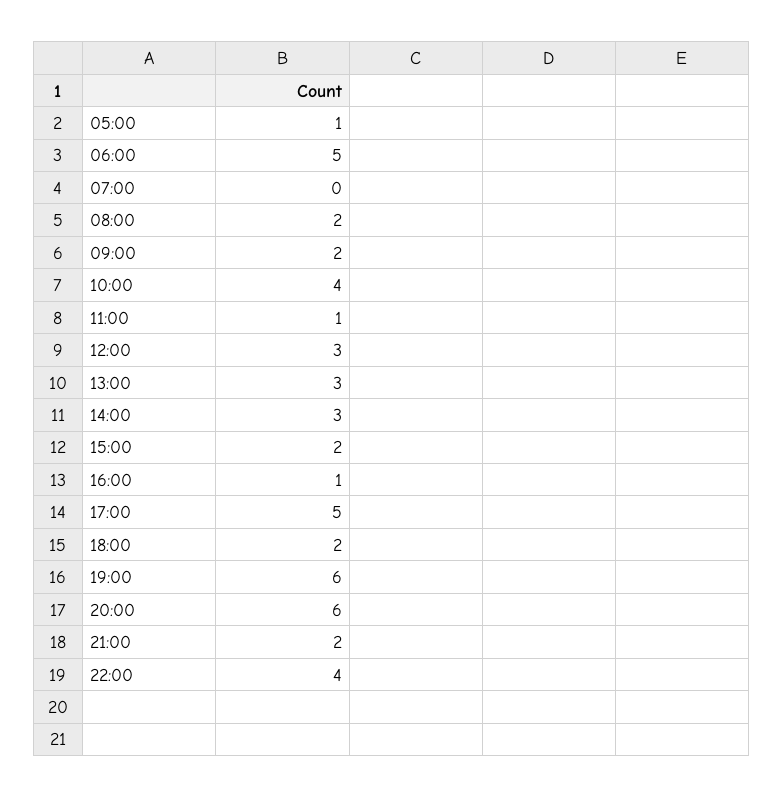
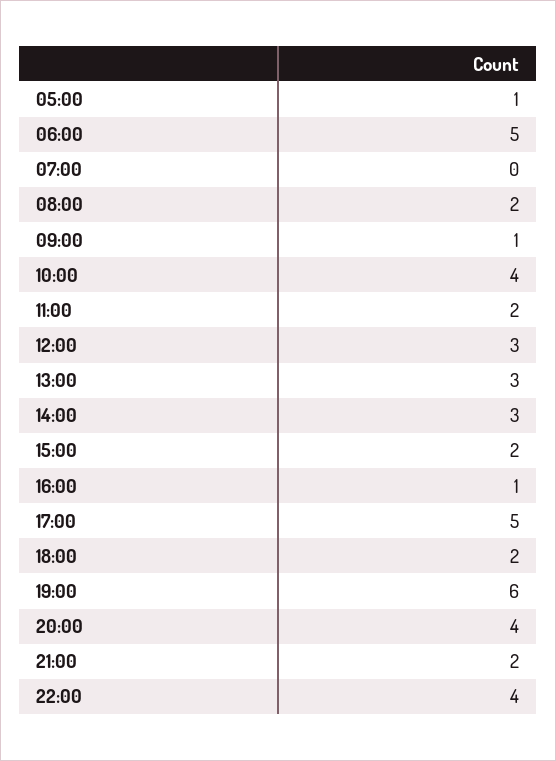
09:00: 2 -> 1
11:00: 1 -> 2
20:00: 6 -> 4

